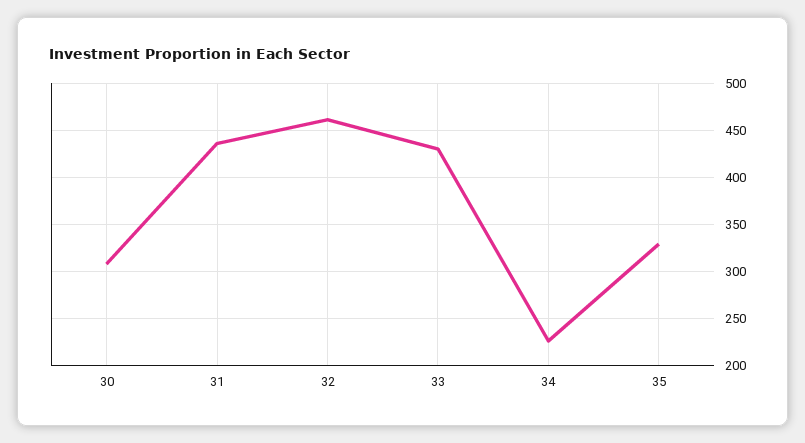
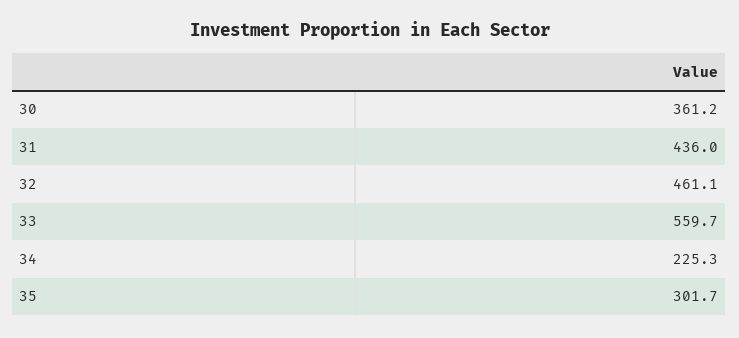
30: 310 -> 361.2
33: 430 -> 559.7
35: 330 -> 301.7

